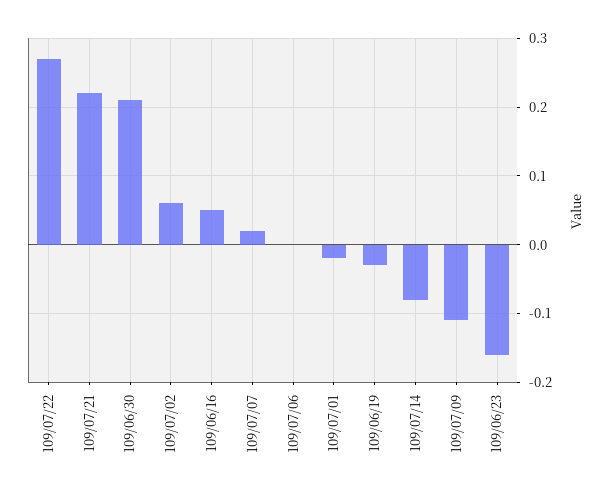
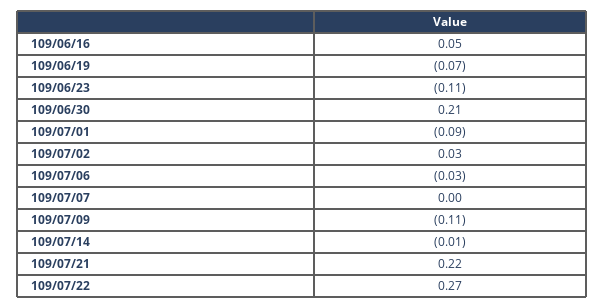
109/07/02: 0.06 -> 0.03
109/07/07: 0.02 -> 0
109/07/06: 0 -> -0.03
109/07/01: -0.02 -> -0.09
109/06/19: -0.03 -> -0.07
109/07/14: -0.08 -> -0.01
109/06/23: -0.16 -> -0.11

